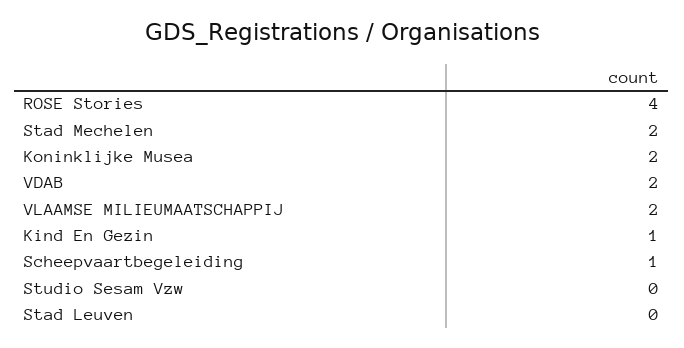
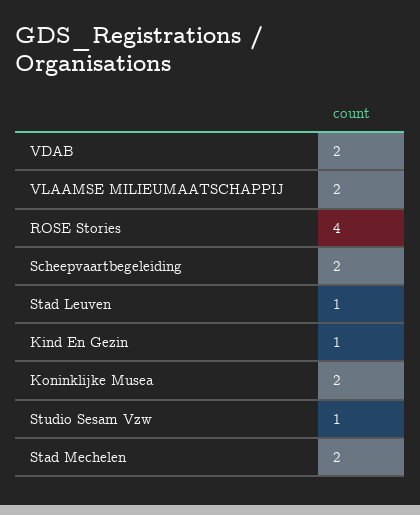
Scheepvaartbegeleiding: 1 -> 2
Studio Sesam Vzw: 0 -> 1
Stad Leuven: 0 -> 1

